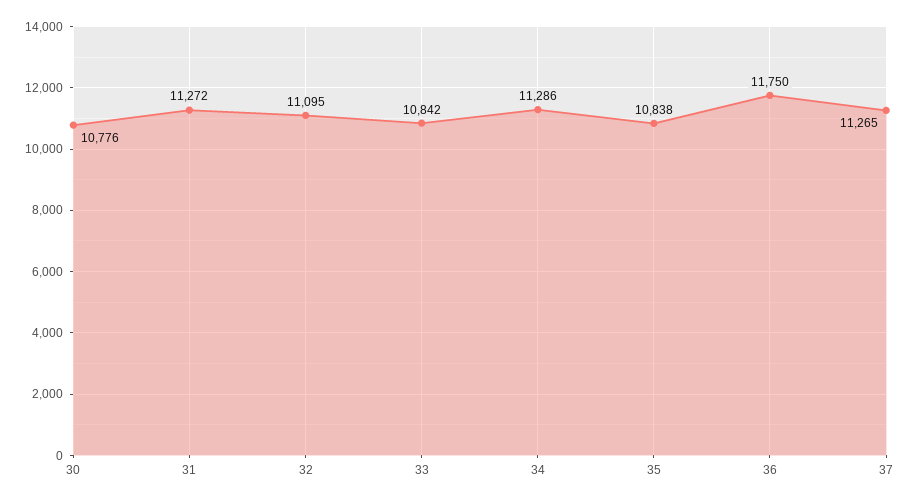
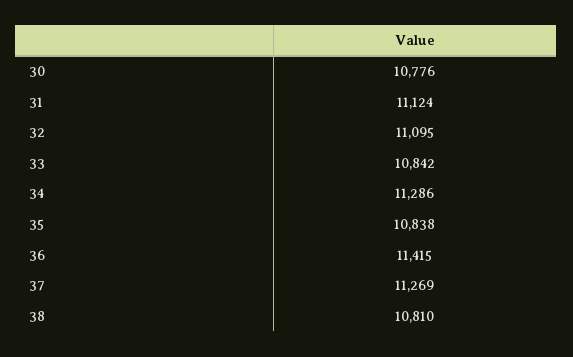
31: 11272 -> 11124
36: 11750 -> 11415
37: 11265 -> 11269
38: none -> 10810

